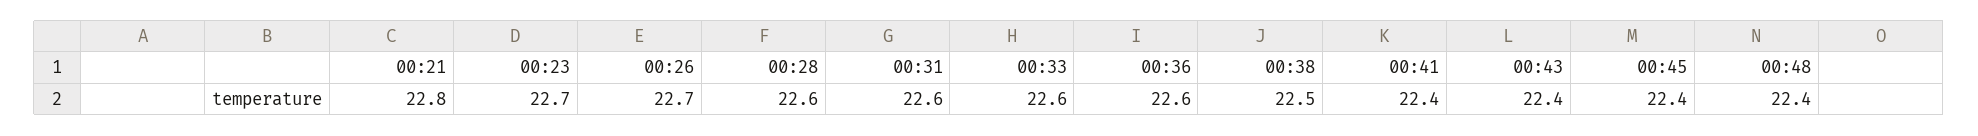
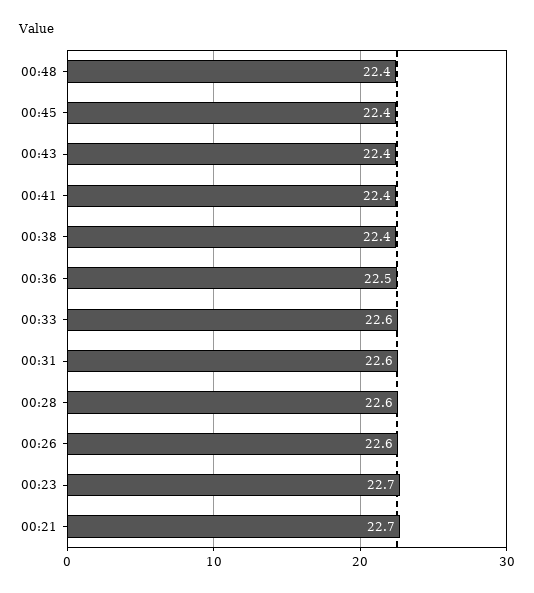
00:21: 22.8 -> 22.7
00:26: 22.7 -> 22.6
00:36: 22.6 -> 22.5
00:38: 22.5 -> 22.4

